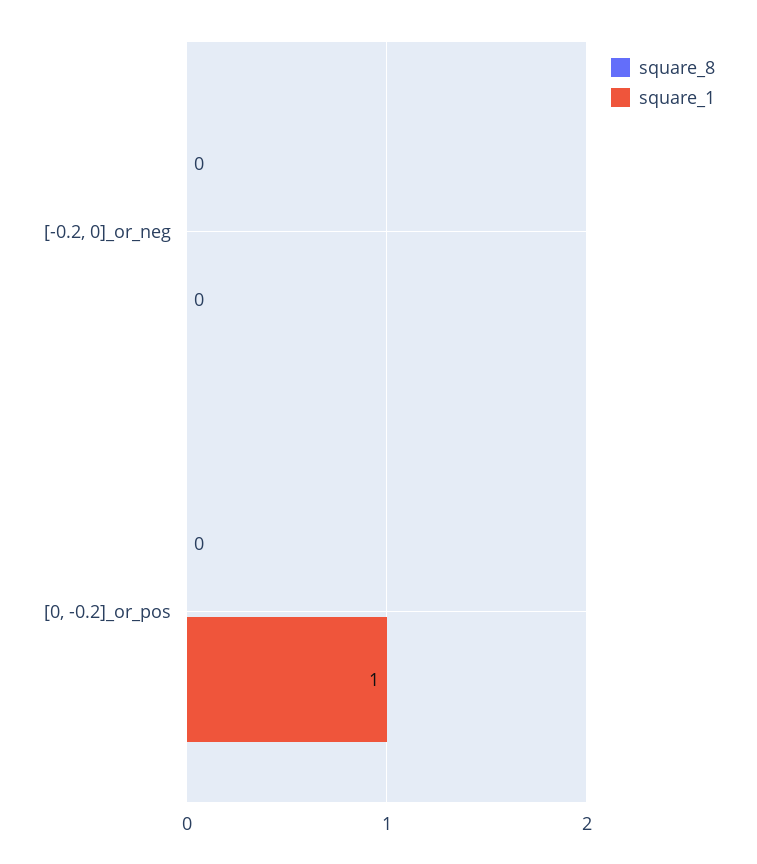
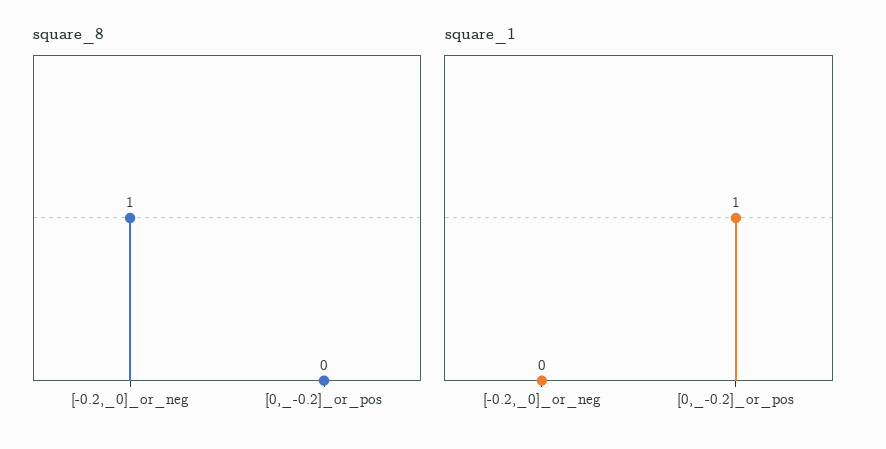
square_8, [-0.2, 0]_or_neg: 0 -> 1

